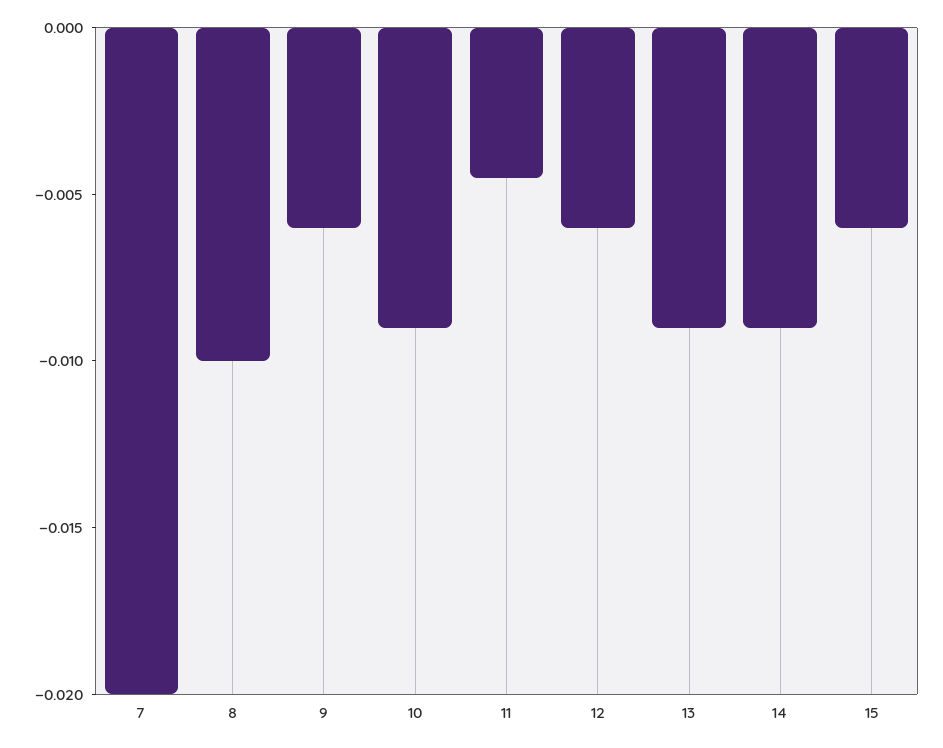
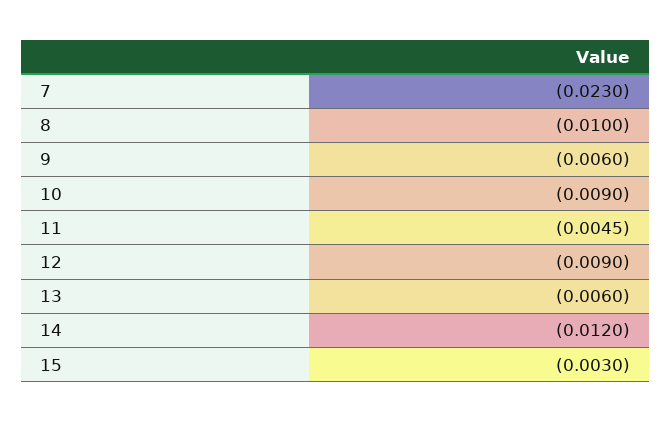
7: -0.02 -> -0.023
12: -0.006 -> -0.009
13: -0.009 -> -0.006
14: -0.009 -> -0.012
15: -0.006 -> -0.003

